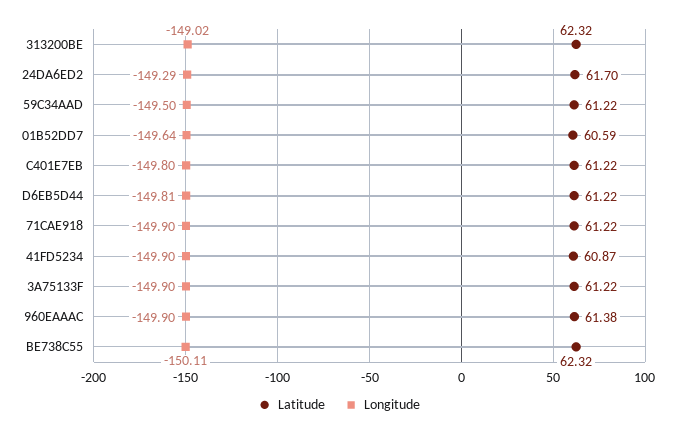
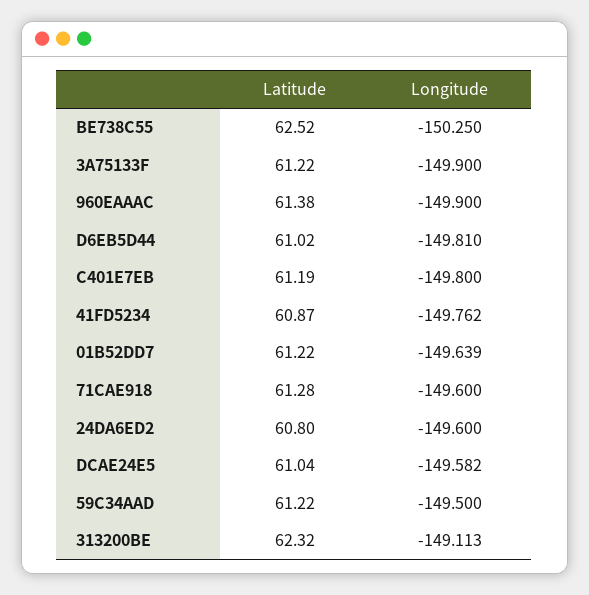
Longitude, 313200BE: -149.02 -> -149.113
Latitude, 24DA6ED2: 61.7 -> 60.8
Longitude, 24DA6ED2: -149.29 -> -149.6
Latitude, 01B52DD7: 60.59 -> 61.22
Latitude, C401E7EB: 61.22 -> 61.19
Latitude, D6EB5D44: 61.22 -> 61.02
Latitude, 71CAE918: 61.22 -> 61.28
Longitude, 71CAE918: -149.9 -> -149.6
Longitude, 41FD5234: -149.9 -> -149.762
Latitude, BE738C55: 62.32 -> 62.52
Longitude, BE738C55: -150.11 -> -150.25
Latitude, DCAE24E5: none -> 61.04
Longitude, DCAE24E5: none -> -149.582

